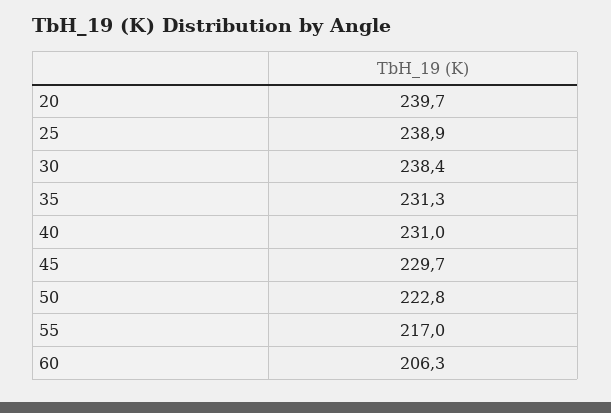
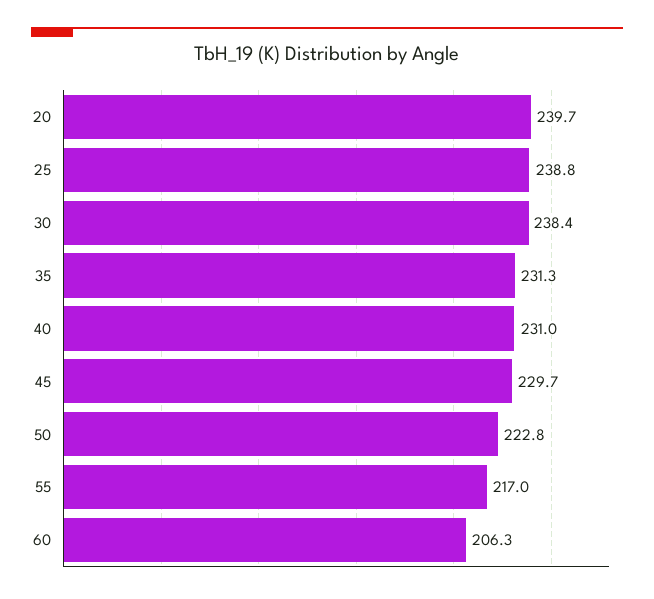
25: 238.9 -> 238.8

